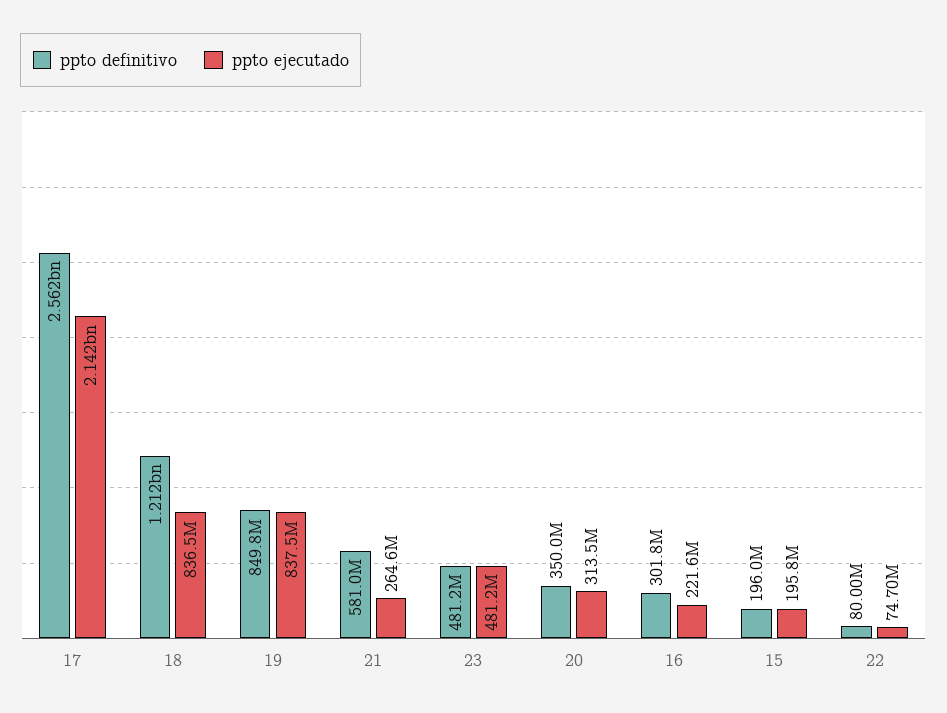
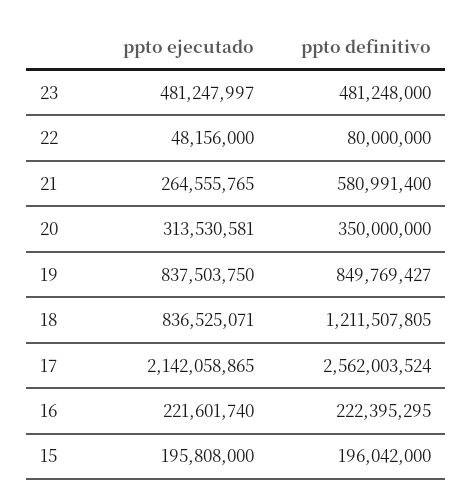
ppto definitivo, 16: 301800000 -> 222395295
ppto ejecutado, 22: 74700000 -> 48156000

